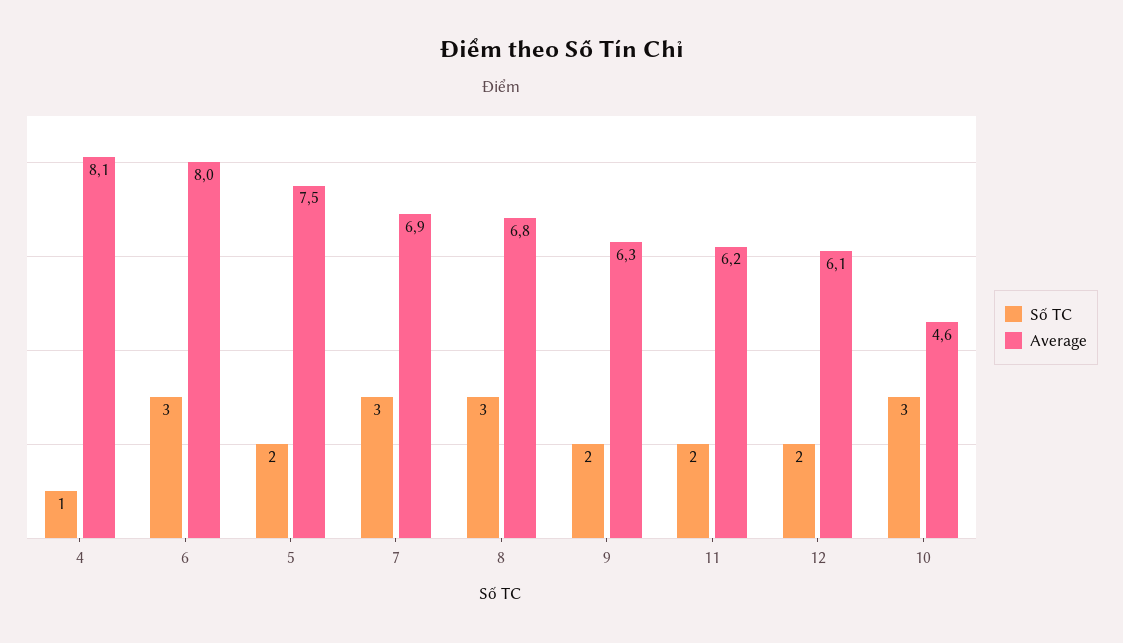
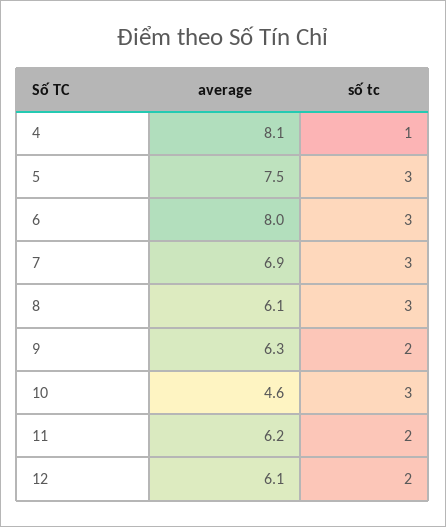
Số TC, 5: 2 -> 3
Average, 8: 6.8 -> 6.1

